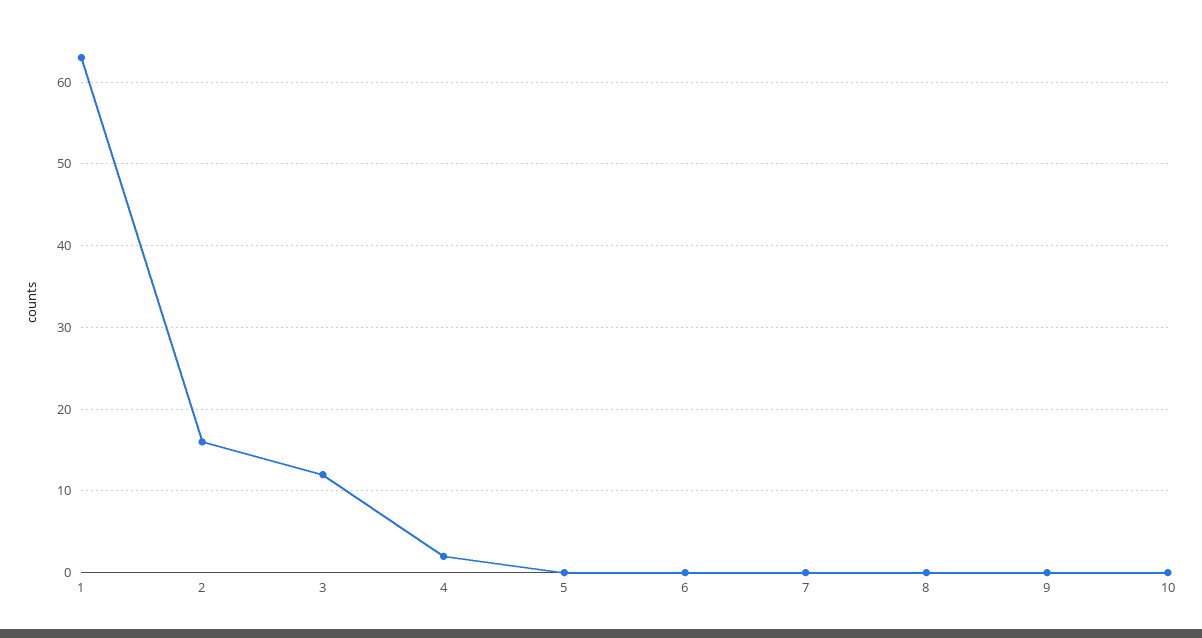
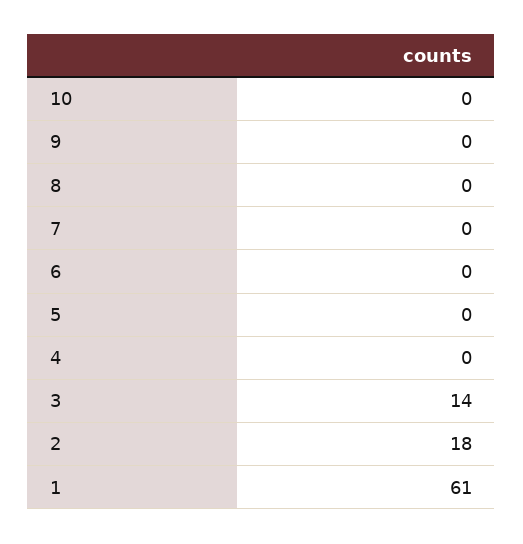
1: 63 -> 61
2: 16 -> 18
3: 12 -> 14
4: 2 -> 0

